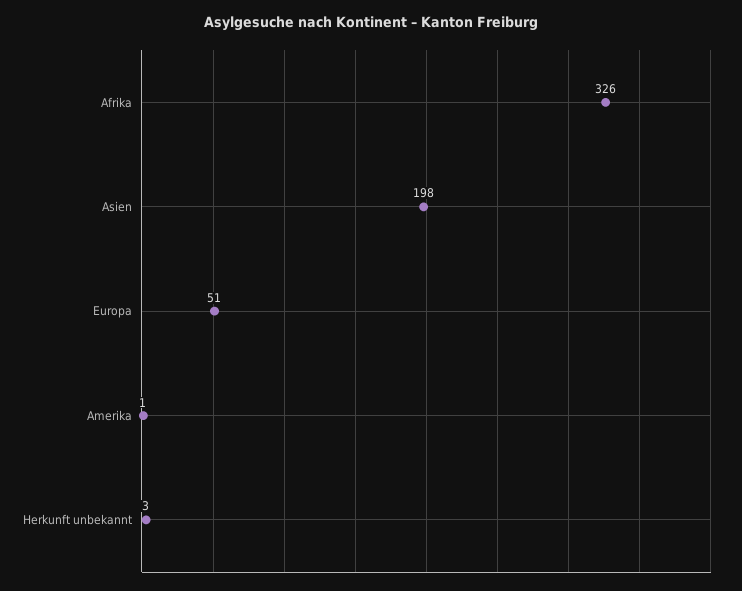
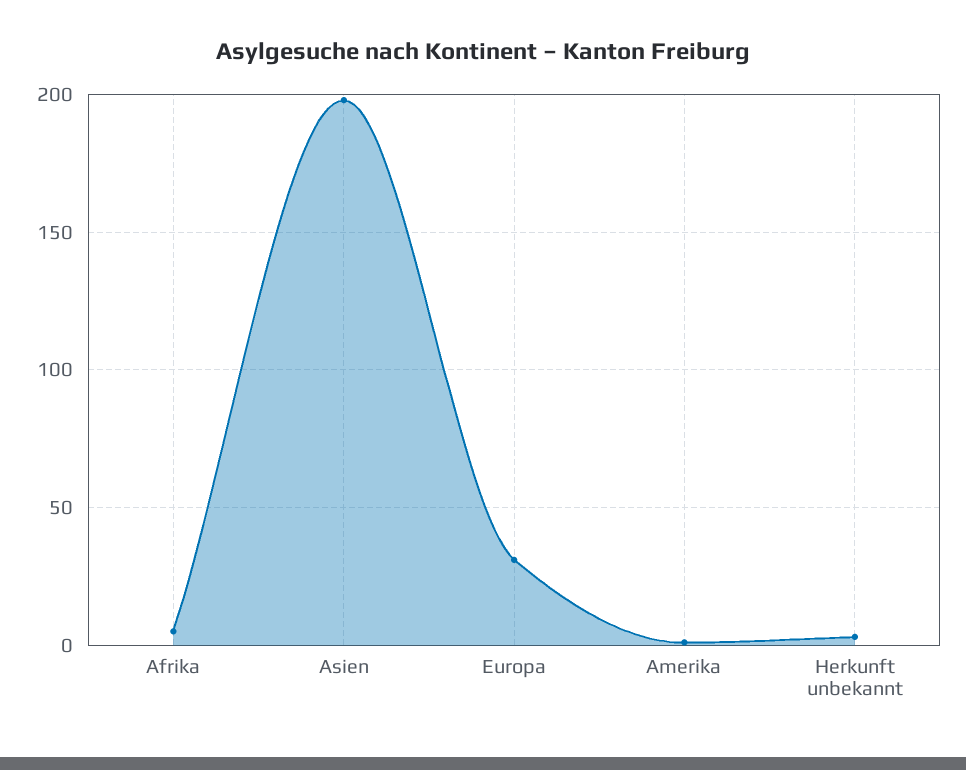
Afrika: 326 -> 5
Europa: 51 -> 30

